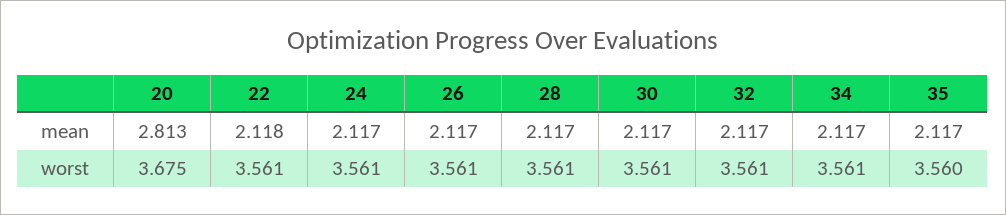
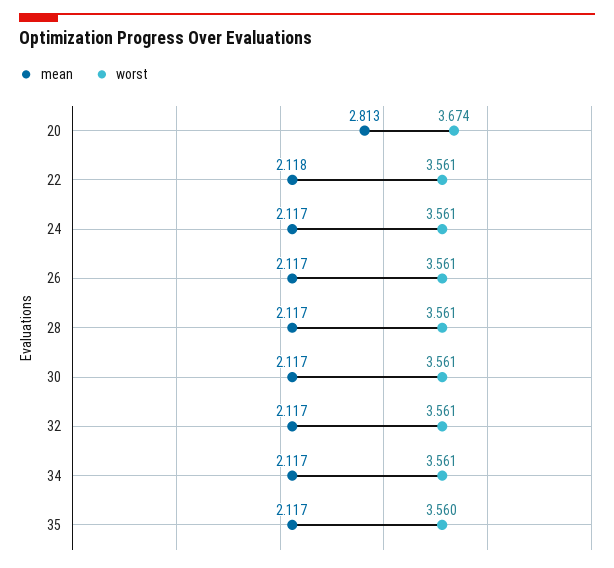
worst, 20: 3.675 -> 3.674

